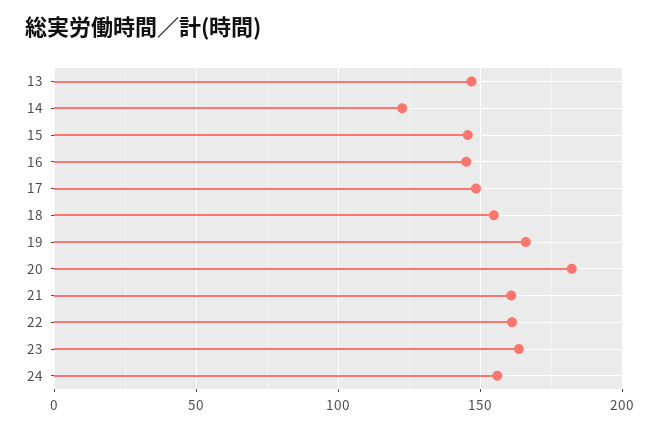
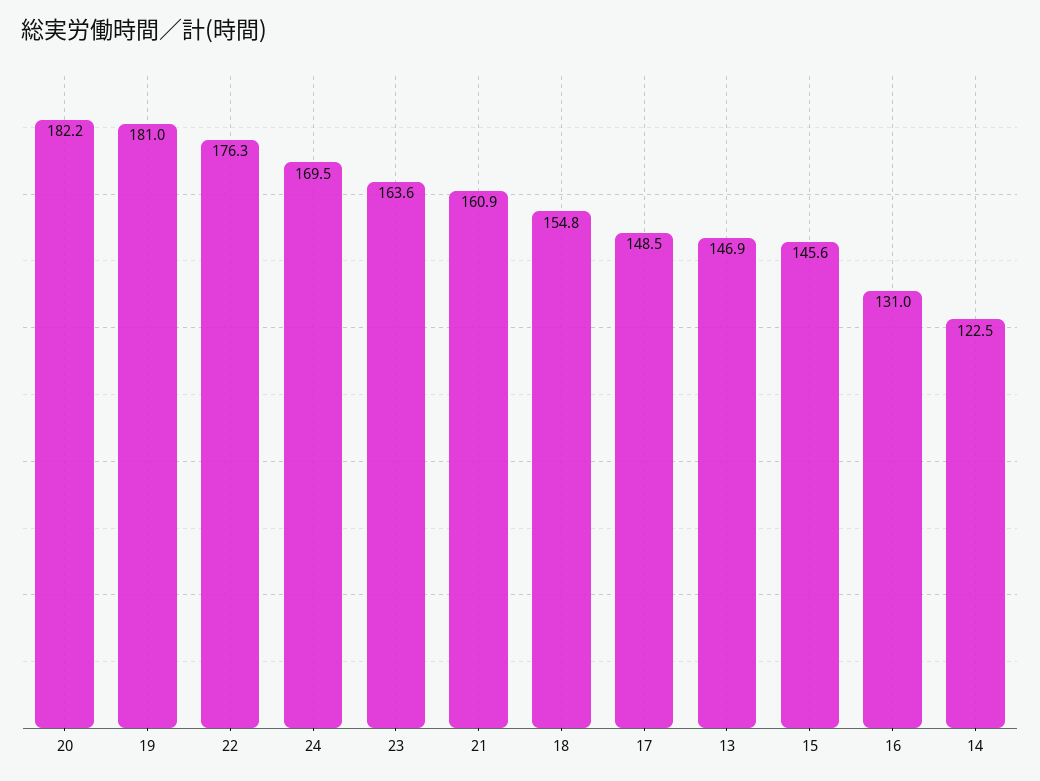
16: 145 -> 131
19: 165 -> 181
22: 160 -> 176.3
24: 155 -> 169.5

